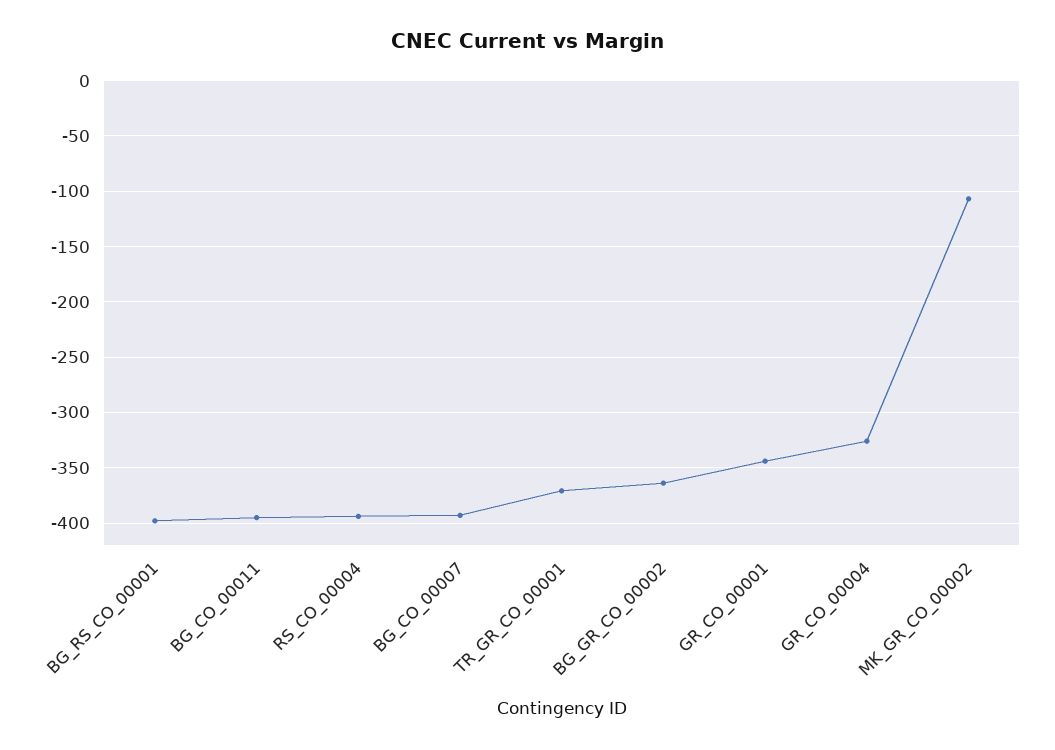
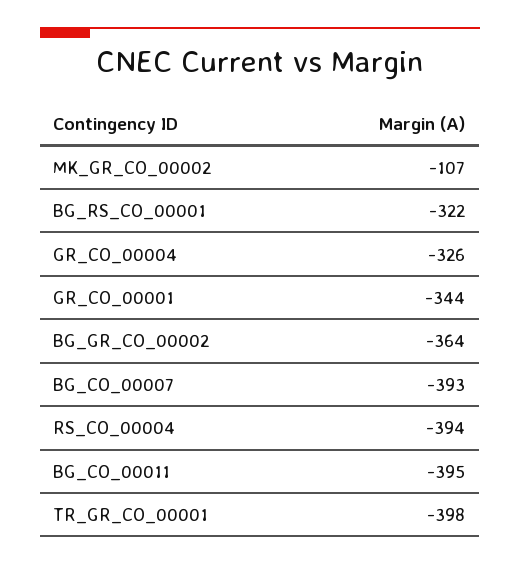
BG_RS_CO_00001: -400 -> -322
TR_GR_CO_00001: -370 -> -398

